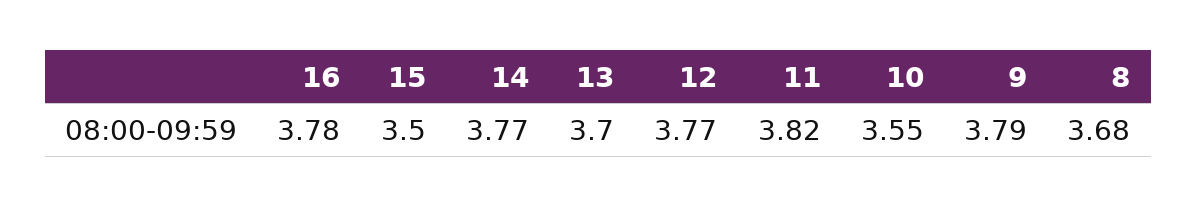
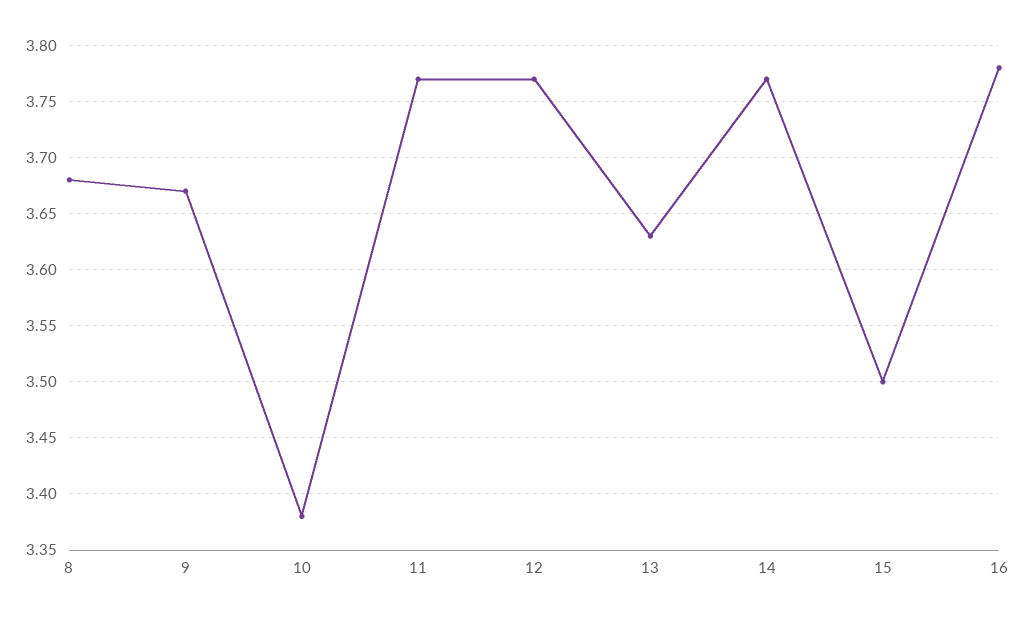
13: 3.7 -> 3.63
11: 3.82 -> 3.77
10: 3.55 -> 3.38
9: 3.79 -> 3.67

